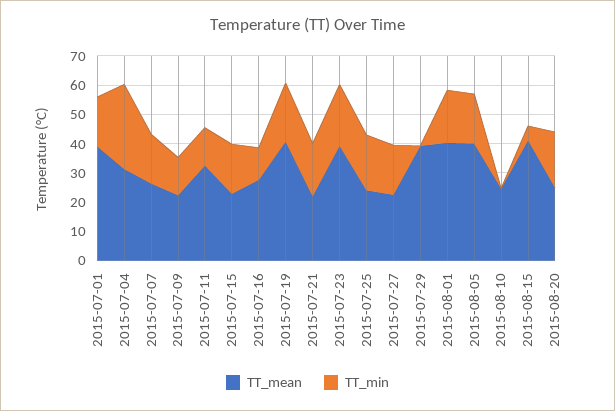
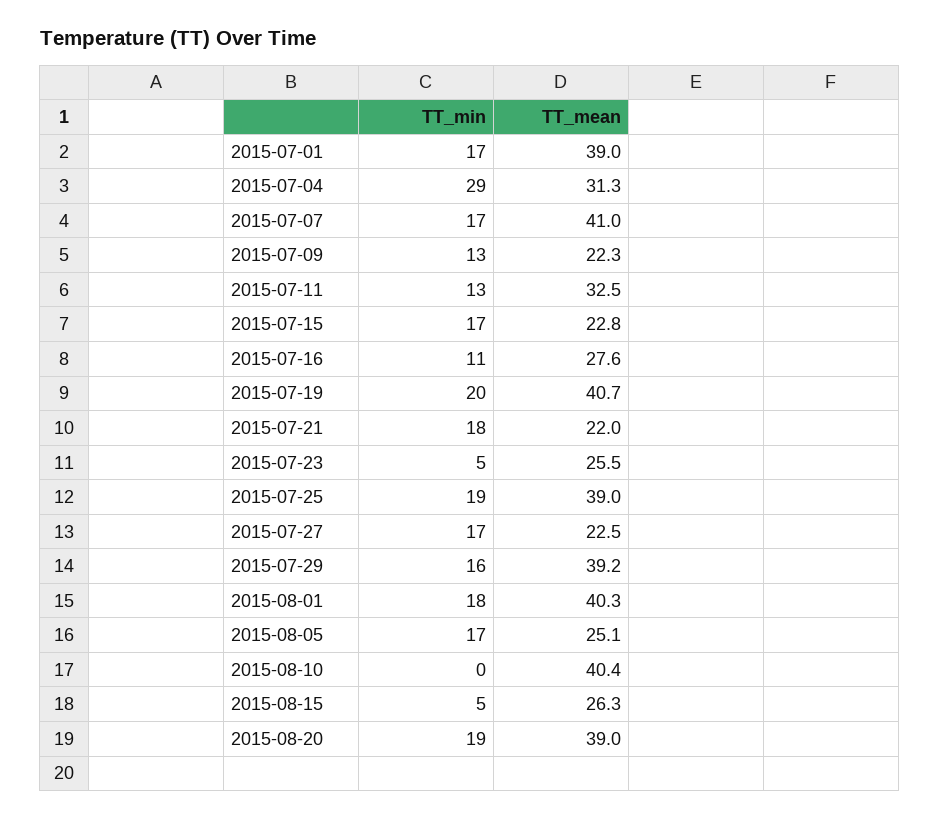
TT_mean, 2015-07-07: 25 -> 41
TT_mean, 2015-07-23: 40 -> 25.5
TT_min, 2015-07-23: 20 -> 5
TT_mean, 2015-07-25: 25 -> 39
TT_min, 2015-07-29: 0 -> 16
TT_mean, 2015-08-05: 40 -> 25.1
TT_mean, 2015-08-10: 25 -> 40.4
TT_mean, 2015-08-15: 40 -> 26.3
TT_mean, 2015-08-20: 25 -> 39

